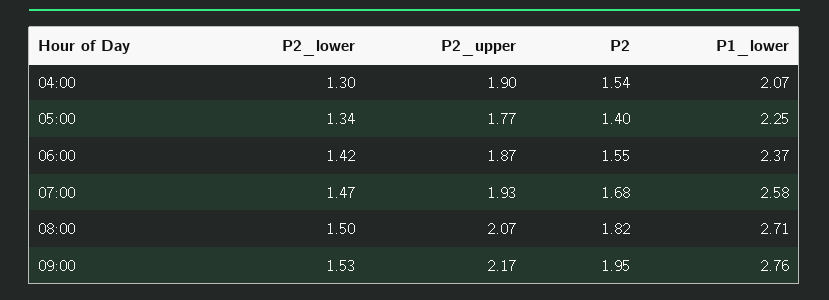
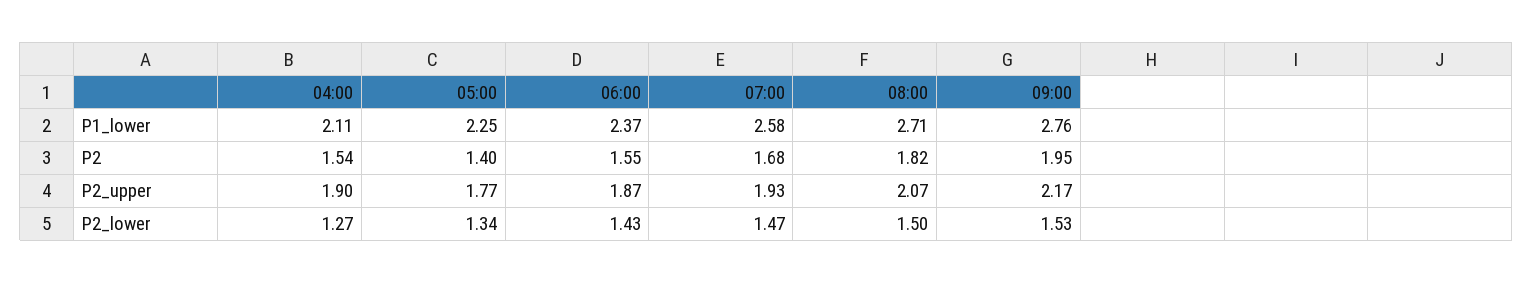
P2_lower, 04:00: 1.3 -> 1.27
P1_lower, 04:00: 2.07 -> 2.11
P2_lower, 06:00: 1.42 -> 1.43

